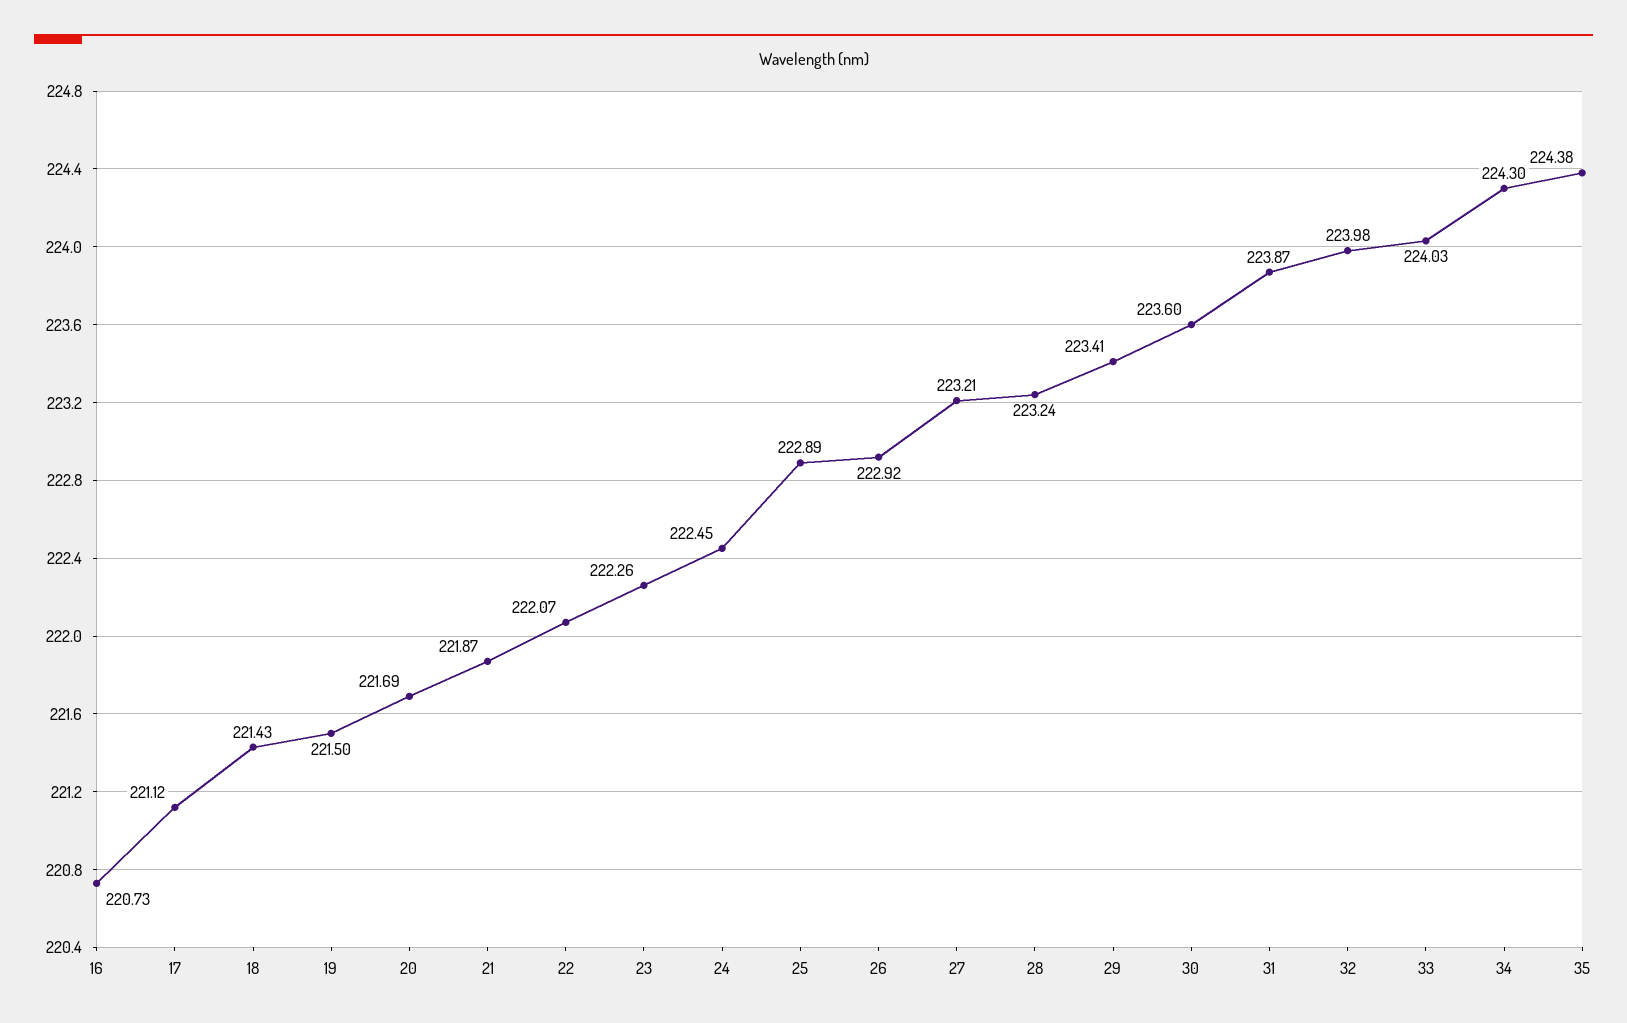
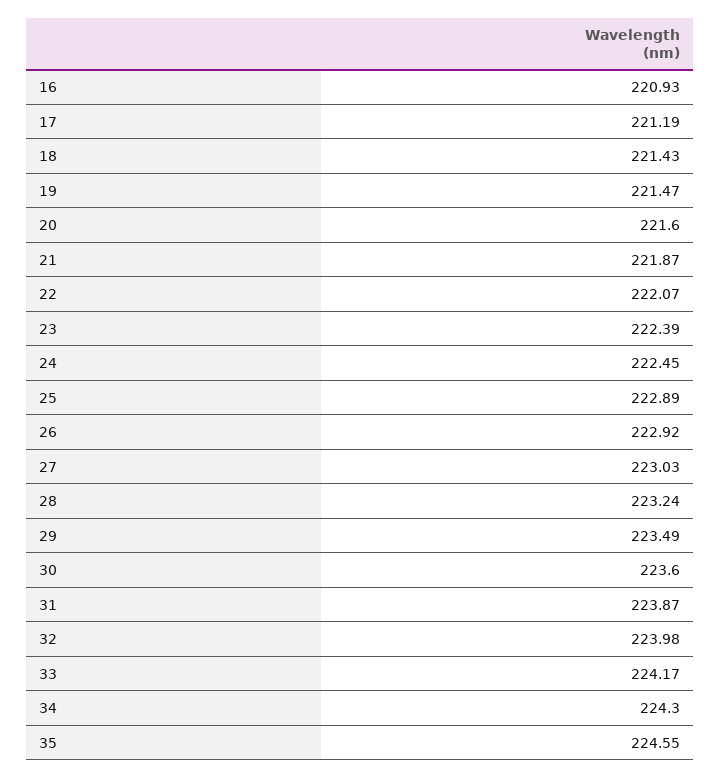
16: 220.73 -> 220.93
17: 221.12 -> 221.19
19: 221.5 -> 221.47
20: 221.69 -> 221.6
23: 222.26 -> 222.39
27: 223.21 -> 223.03
29: 223.41 -> 223.49
33: 224.03 -> 224.17
35: 224.38 -> 224.55

